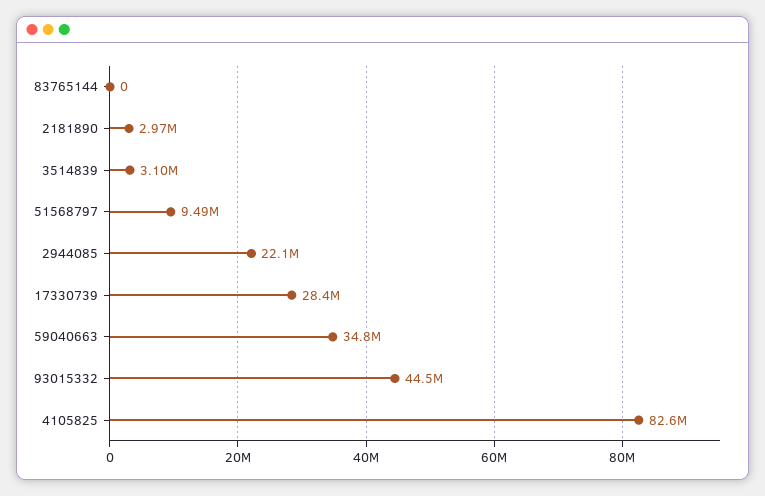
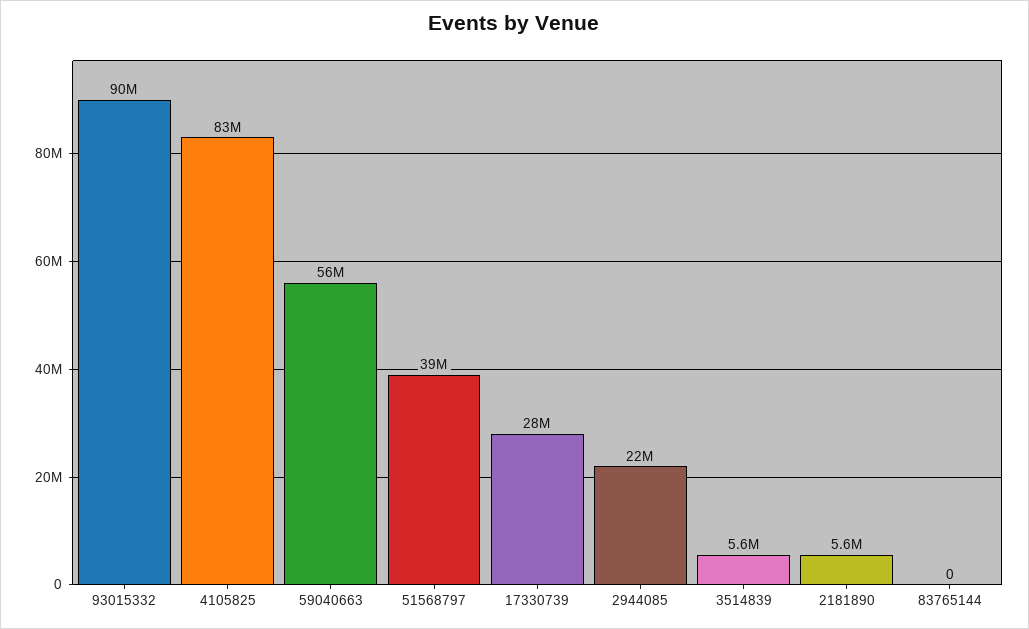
2181890: 2970000 -> 5600000
3514839: 3100000 -> 5600000
51568797: 9490000 -> 39000000
59040663: 34800000 -> 56000000
93015332: 44500000 -> 90000000

